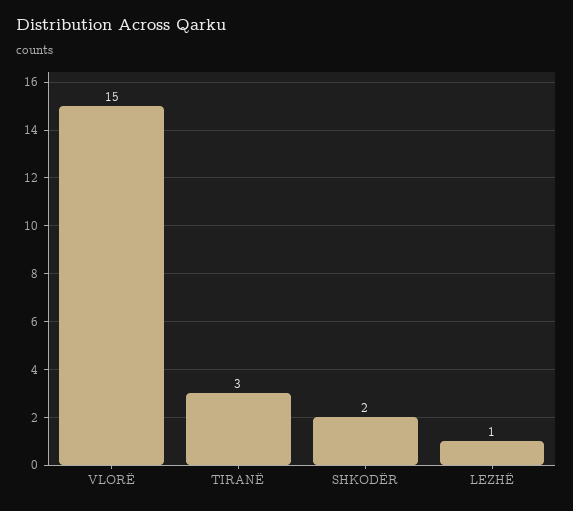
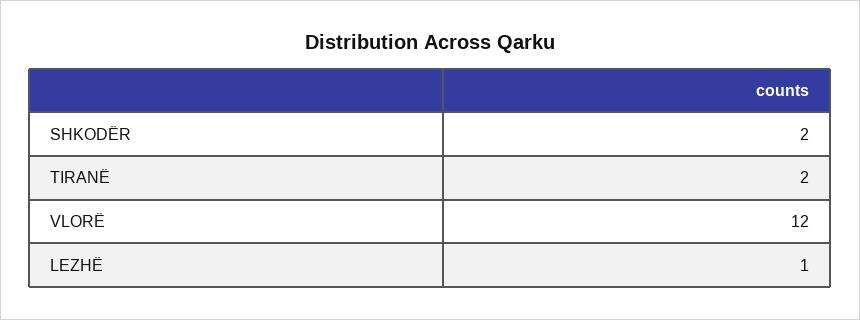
VLORË: 15 -> 12
TIRANË: 3 -> 2

